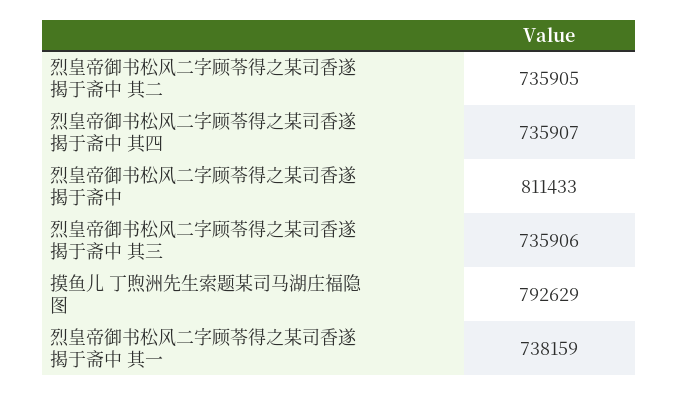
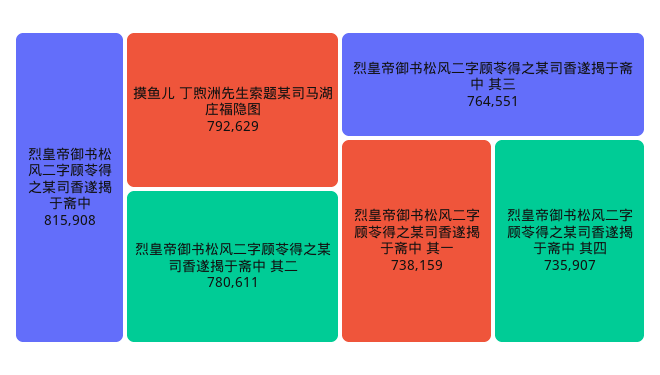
烈皇帝御书松风二字顾苓得之某司香遂揭于斋中 其二: 735905 -> 780611
烈皇帝御书松风二字顾苓得之某司香遂揭于斋中: 811433 -> 815908
烈皇帝御书松风二字顾苓得之某司香遂揭于斋中 其三: 735906 -> 764551

